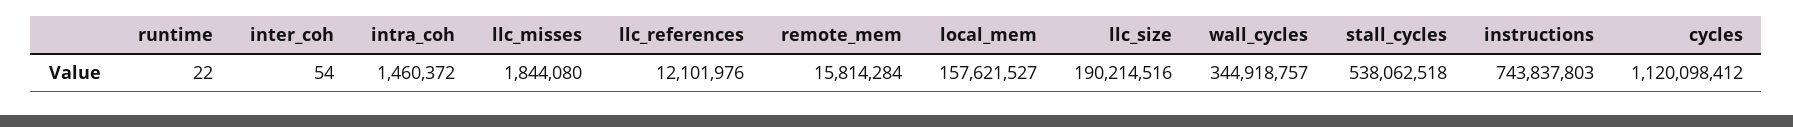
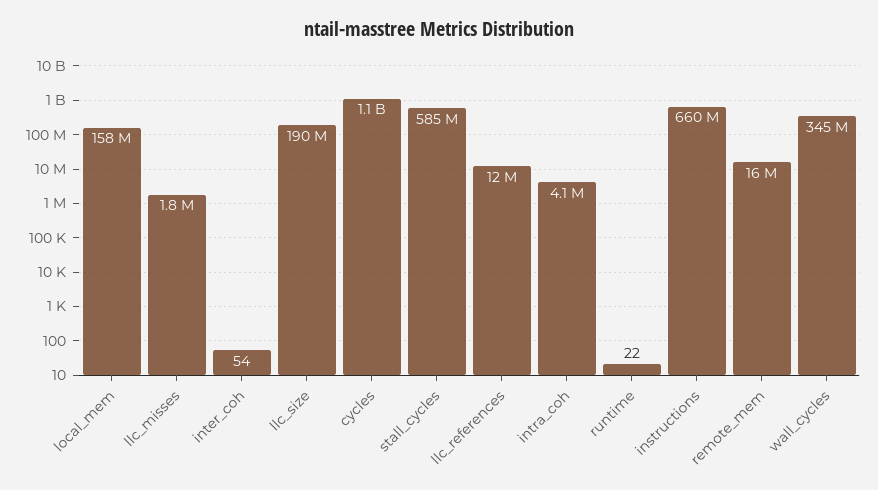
intra_coh: 1460372 -> 4100000
stall_cycles: 538062518 -> 585000000
instructions: 743837803 -> 660000000

